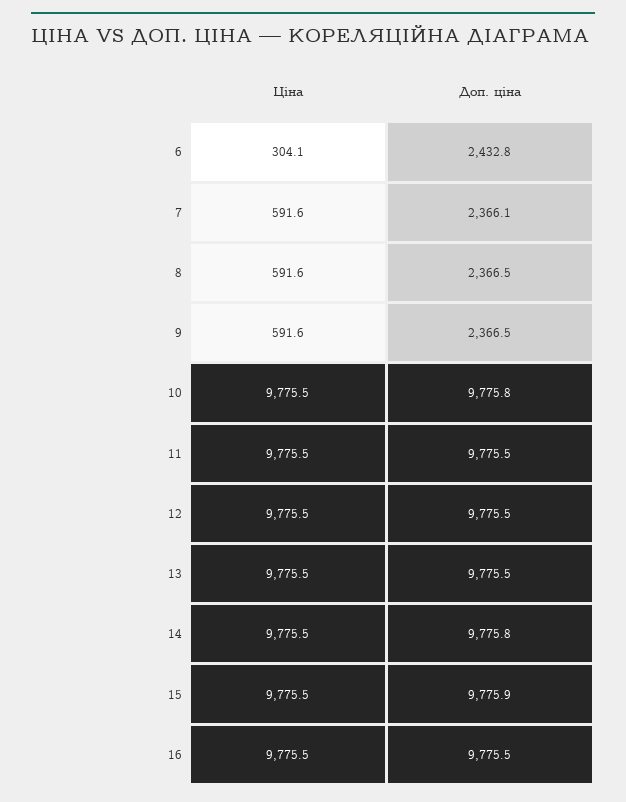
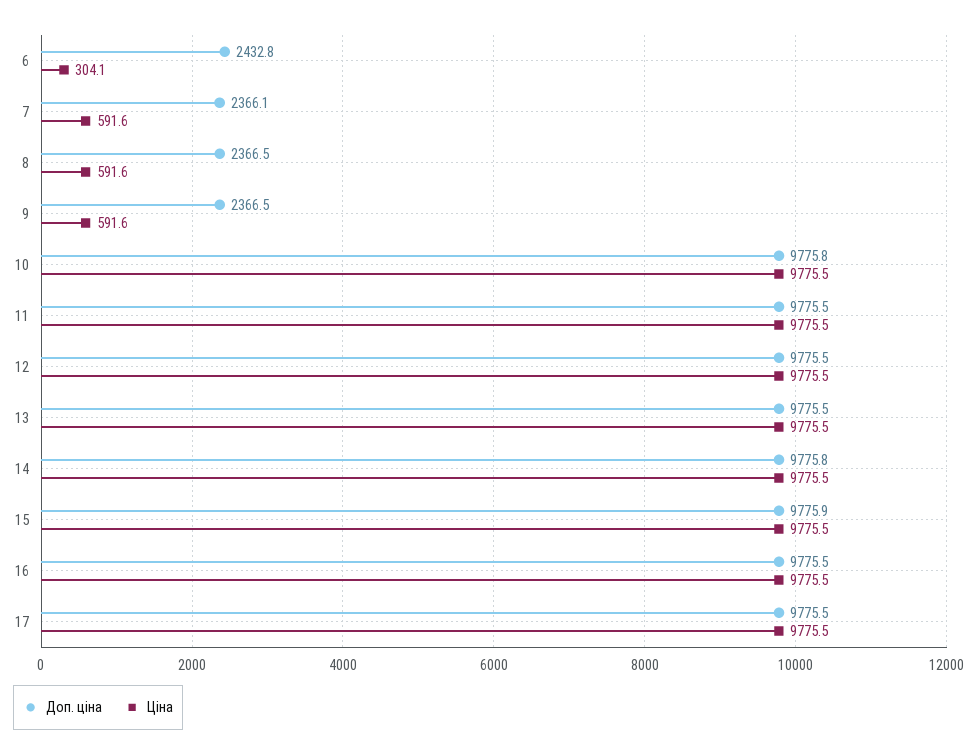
Доп. ціна, 17: none -> 9775.5
Ціна, 17: none -> 9775.5

